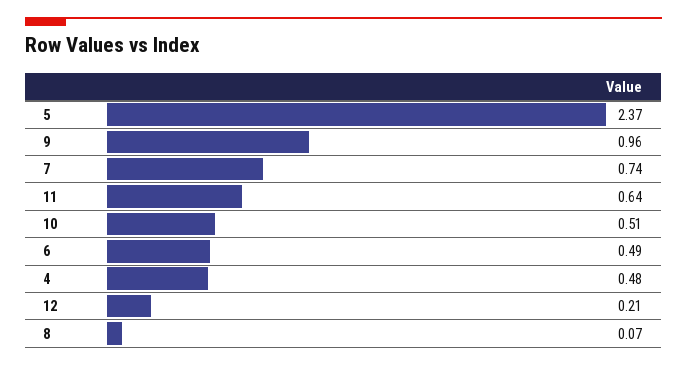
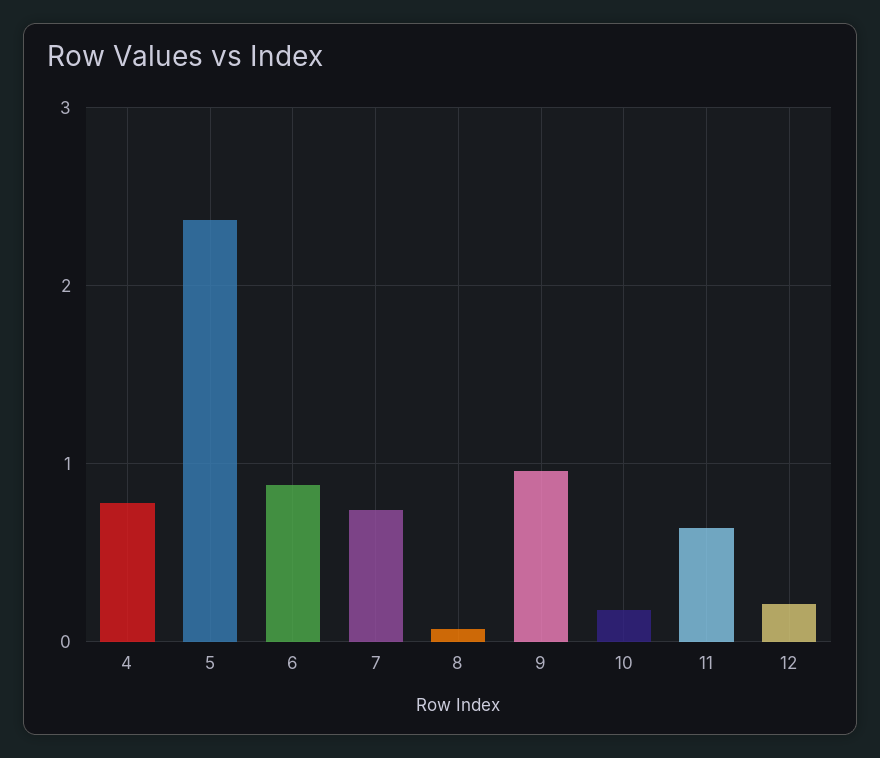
10: 0.51 -> 0.2
6: 0.49 -> 0.9
4: 0.48 -> 0.8

